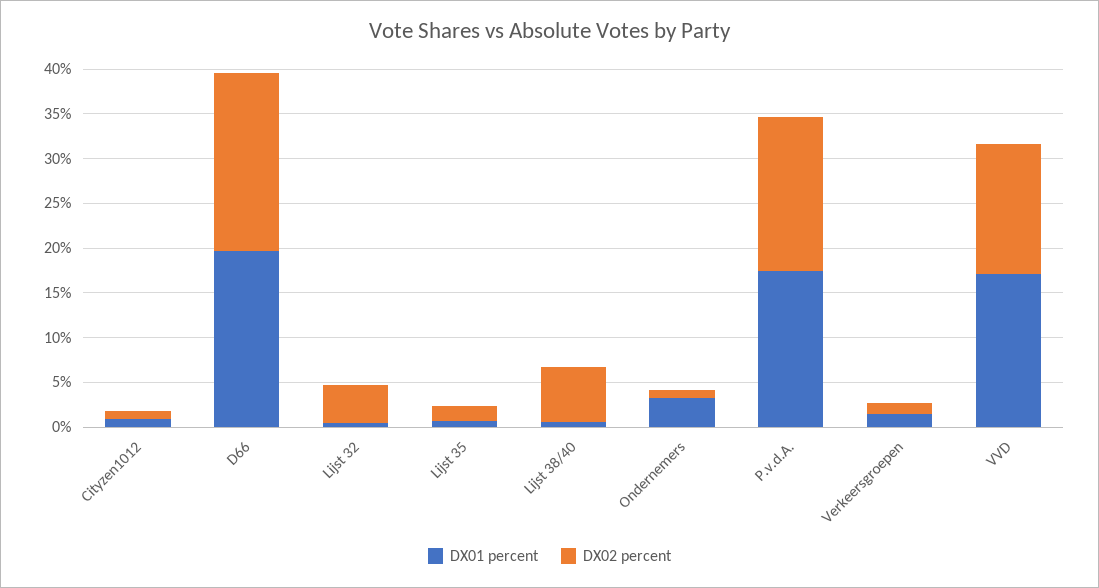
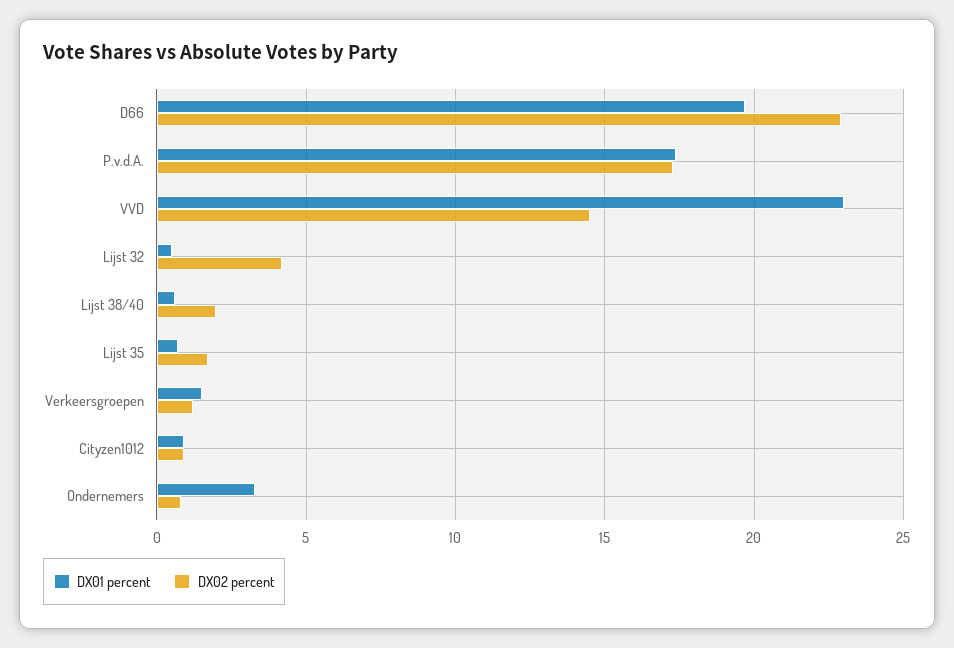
DX02 percent, D66: 20 -> 23
DX02 percent, Lijst 38/40: 6 -> 2
DX01 percent, VVD: 17 -> 23

